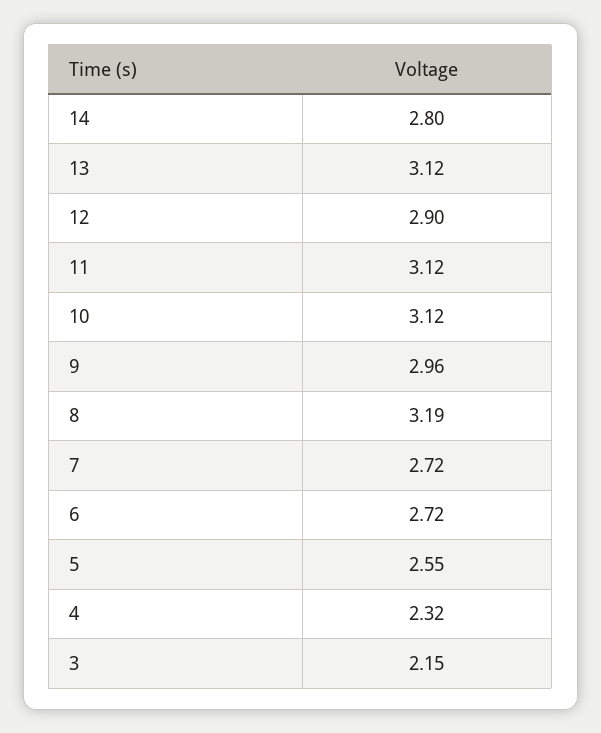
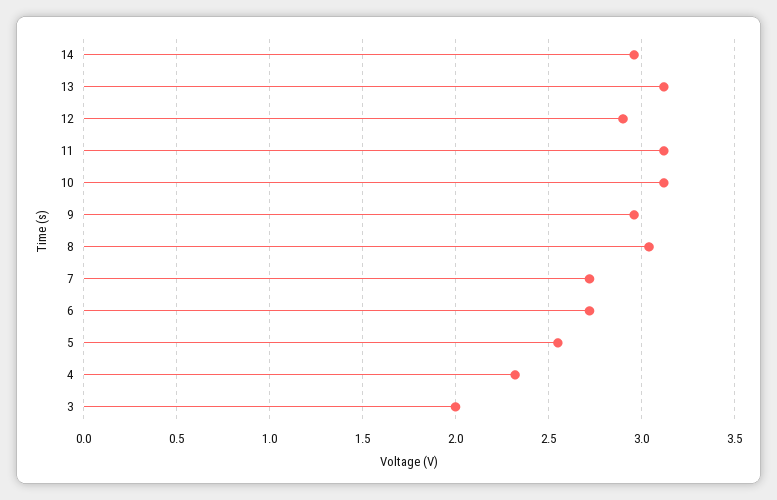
14: 2.8 -> 2.95
8: 3.19 -> 3.05
3: 2.15 -> 2

